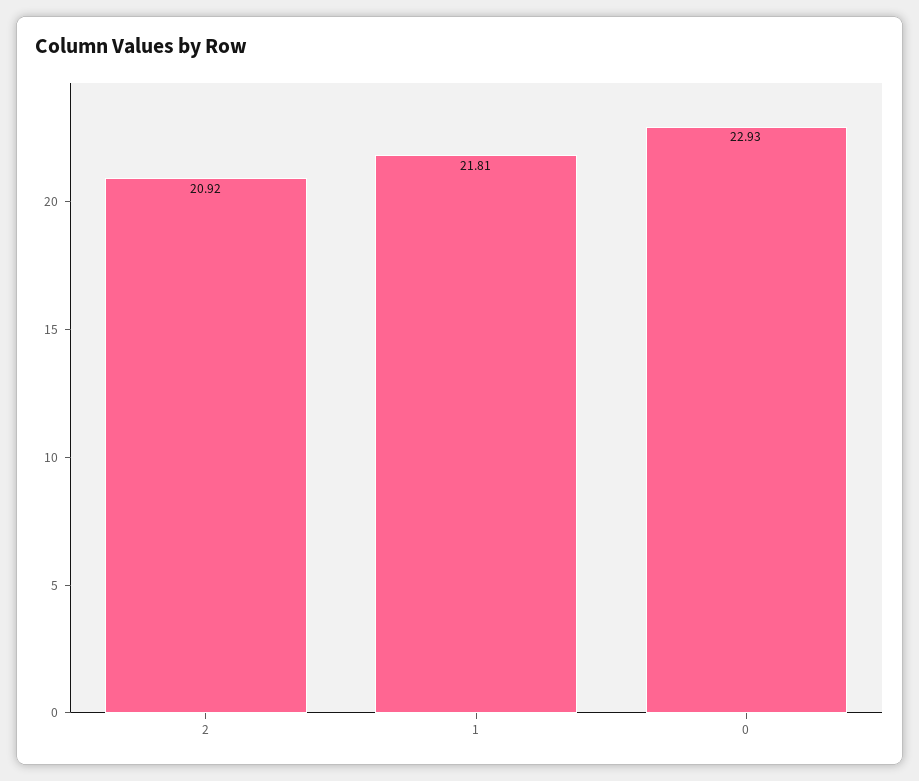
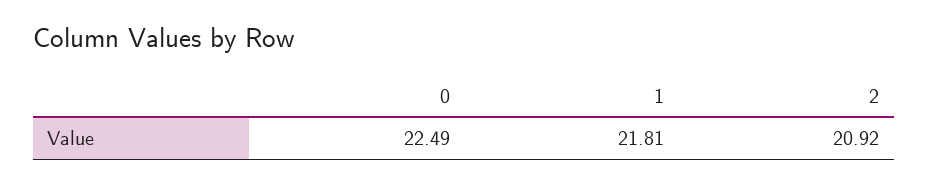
0: 22.93 -> 22.49

